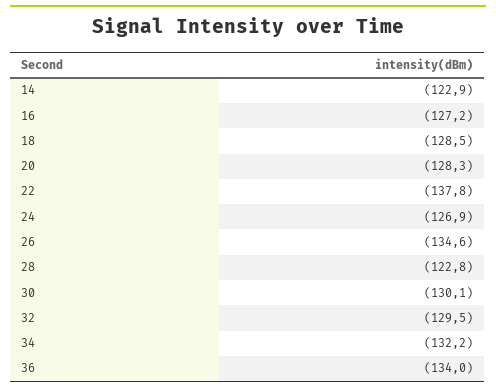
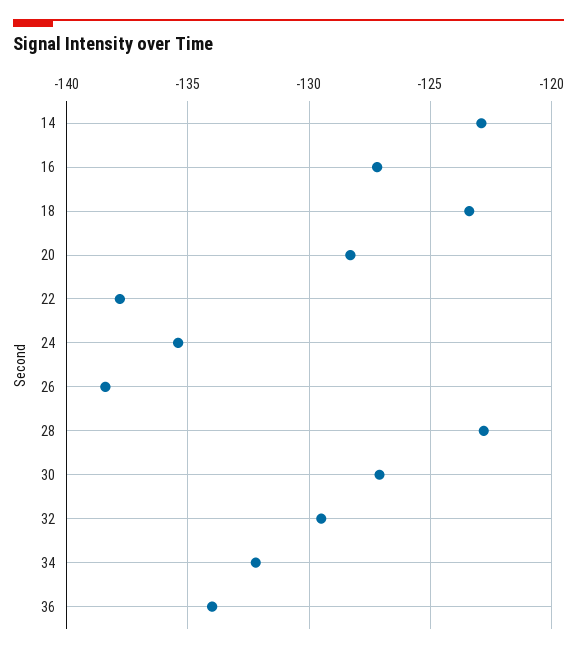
18: -128.5 -> -123.5
24: -126.9 -> -135.5
26: -134.6 -> -138.5
30: -130.1 -> -127

